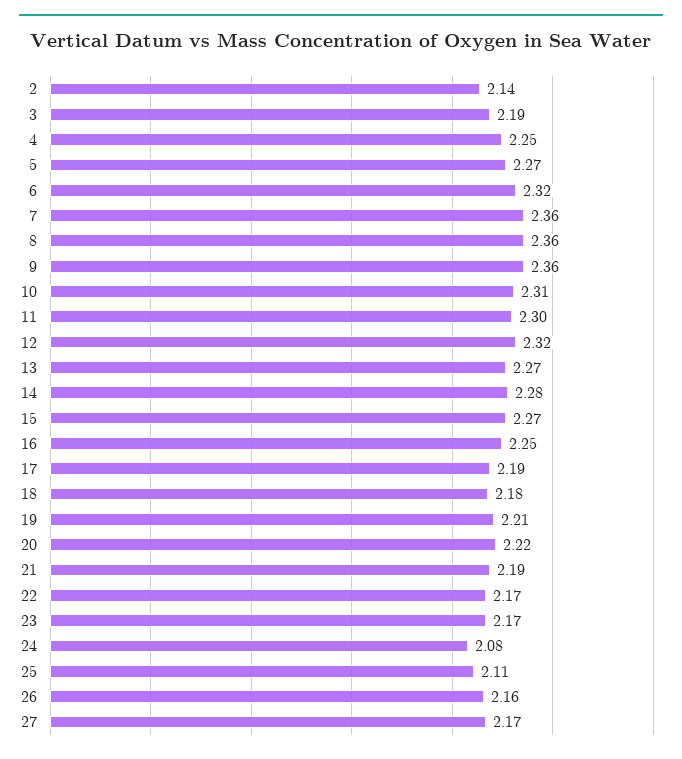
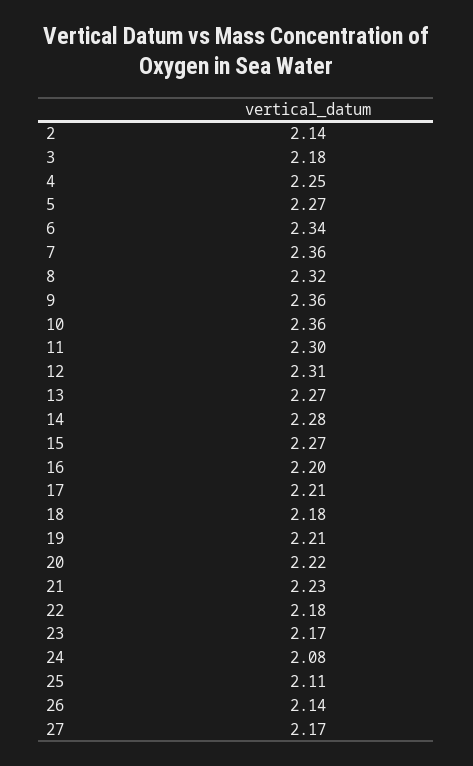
3: 2.19 -> 2.18
6: 2.32 -> 2.34
8: 2.36 -> 2.32
10: 2.31 -> 2.36
12: 2.32 -> 2.31
16: 2.25 -> 2.2
17: 2.19 -> 2.21
21: 2.19 -> 2.23
22: 2.17 -> 2.18
26: 2.16 -> 2.14

